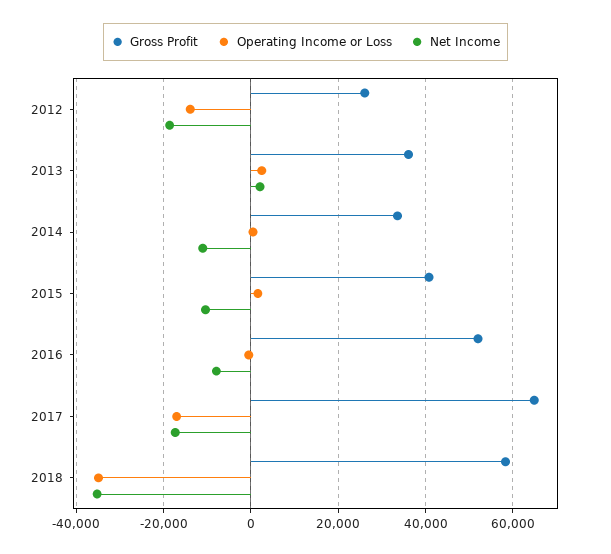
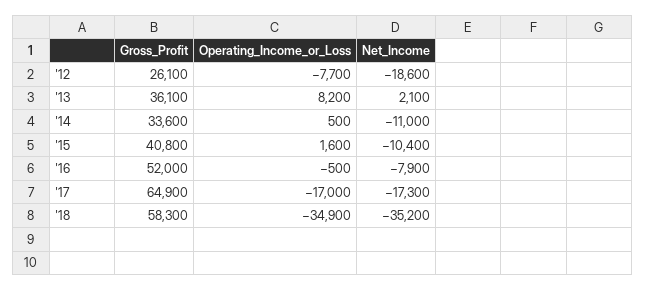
Operating Income or Loss, 2012: -14000 -> -7700
Operating Income or Loss, 2013: 2000 -> 8200

